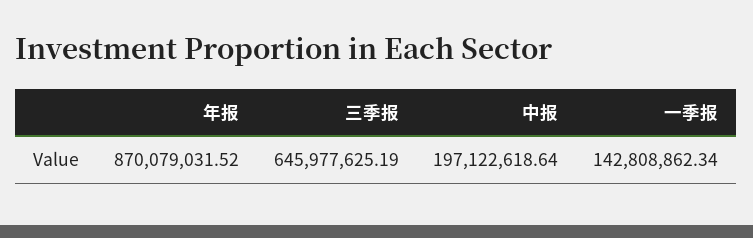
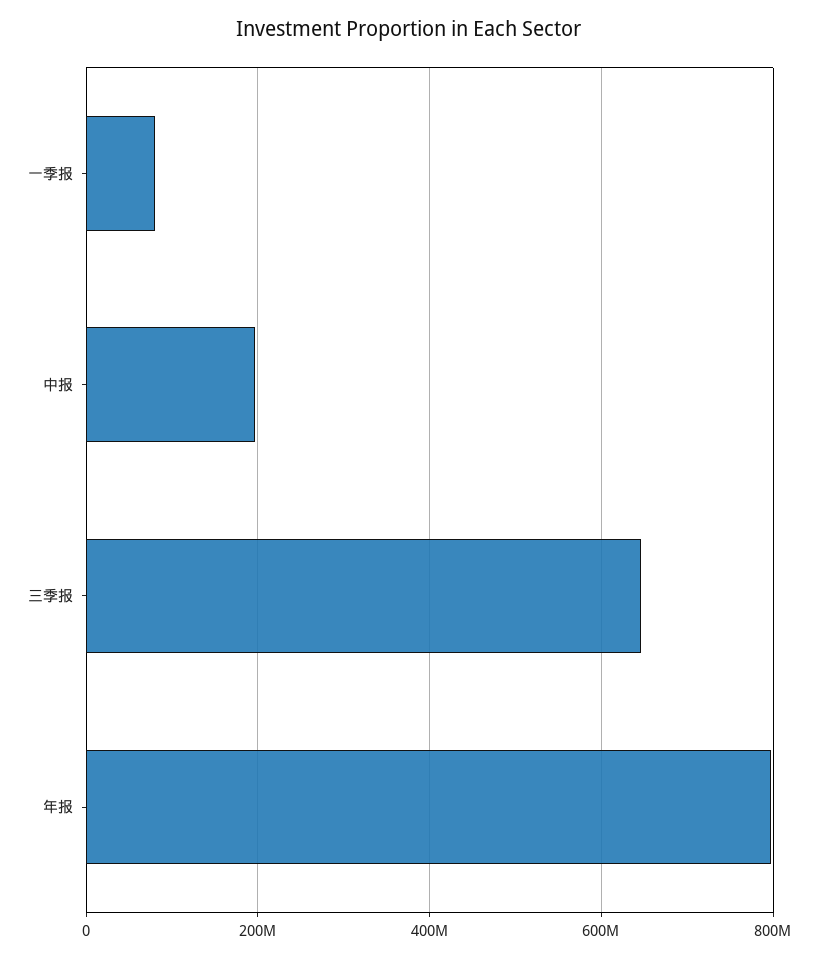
年报: 870079031.52 -> 800000000
一季报: 142808862.34 -> 80000000

